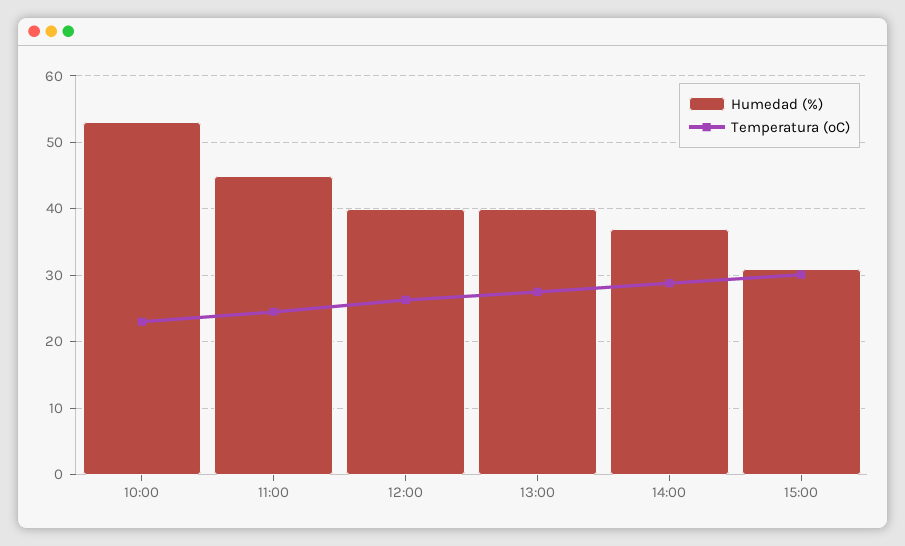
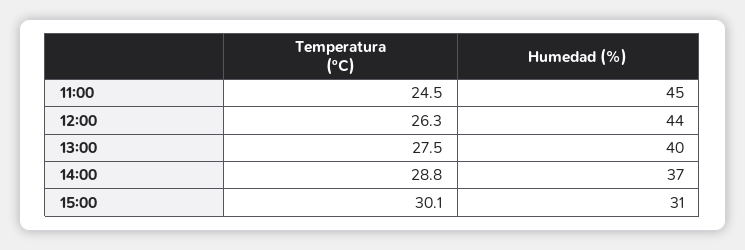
Humedad (%), 10:00: 53 -> none
Temperatura (ºC), 10:00: 23 -> none
Humedad (%), 12:00: 40 -> 44

